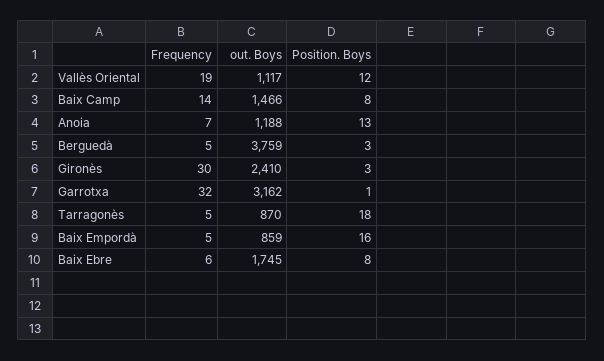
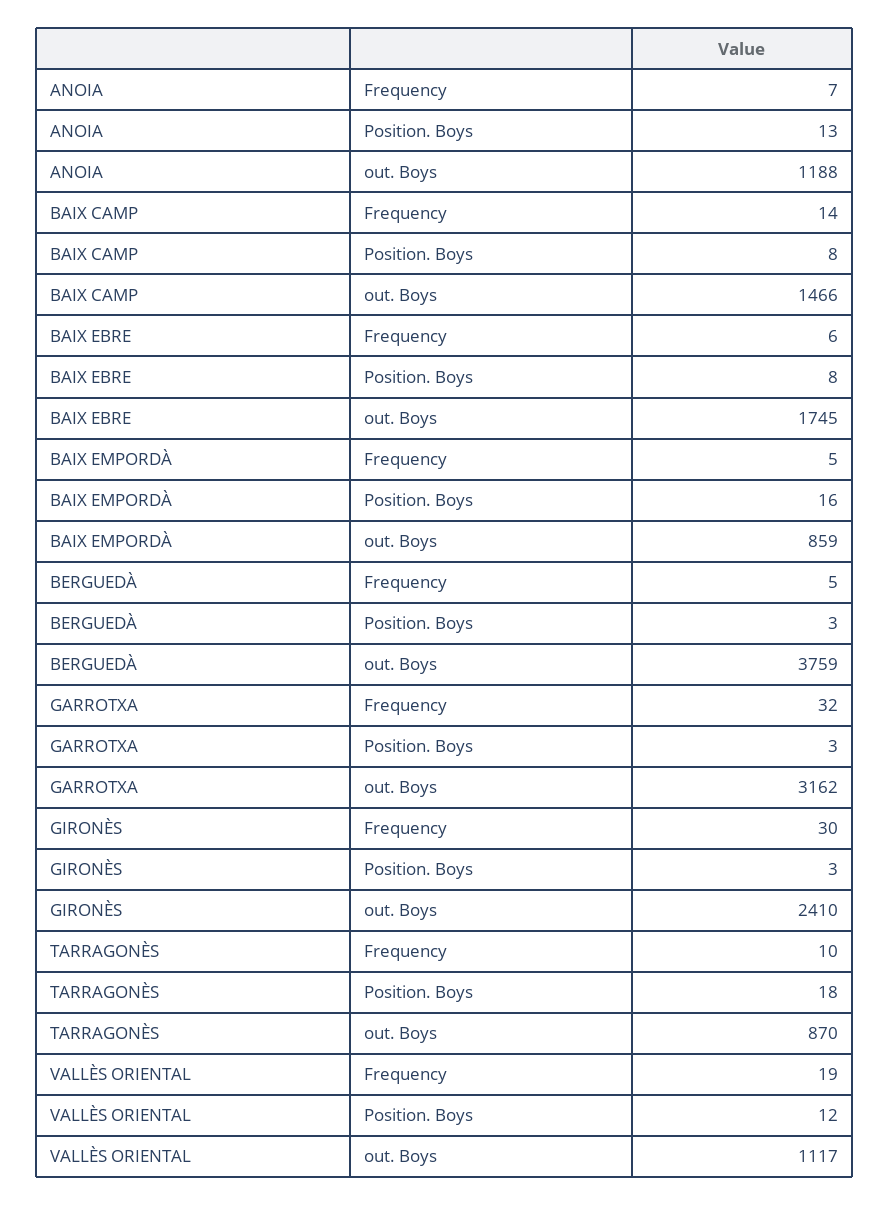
Position. Boys, Garrotxa: 1 -> 3
Frequency, Tarragonès: 5 -> 10

